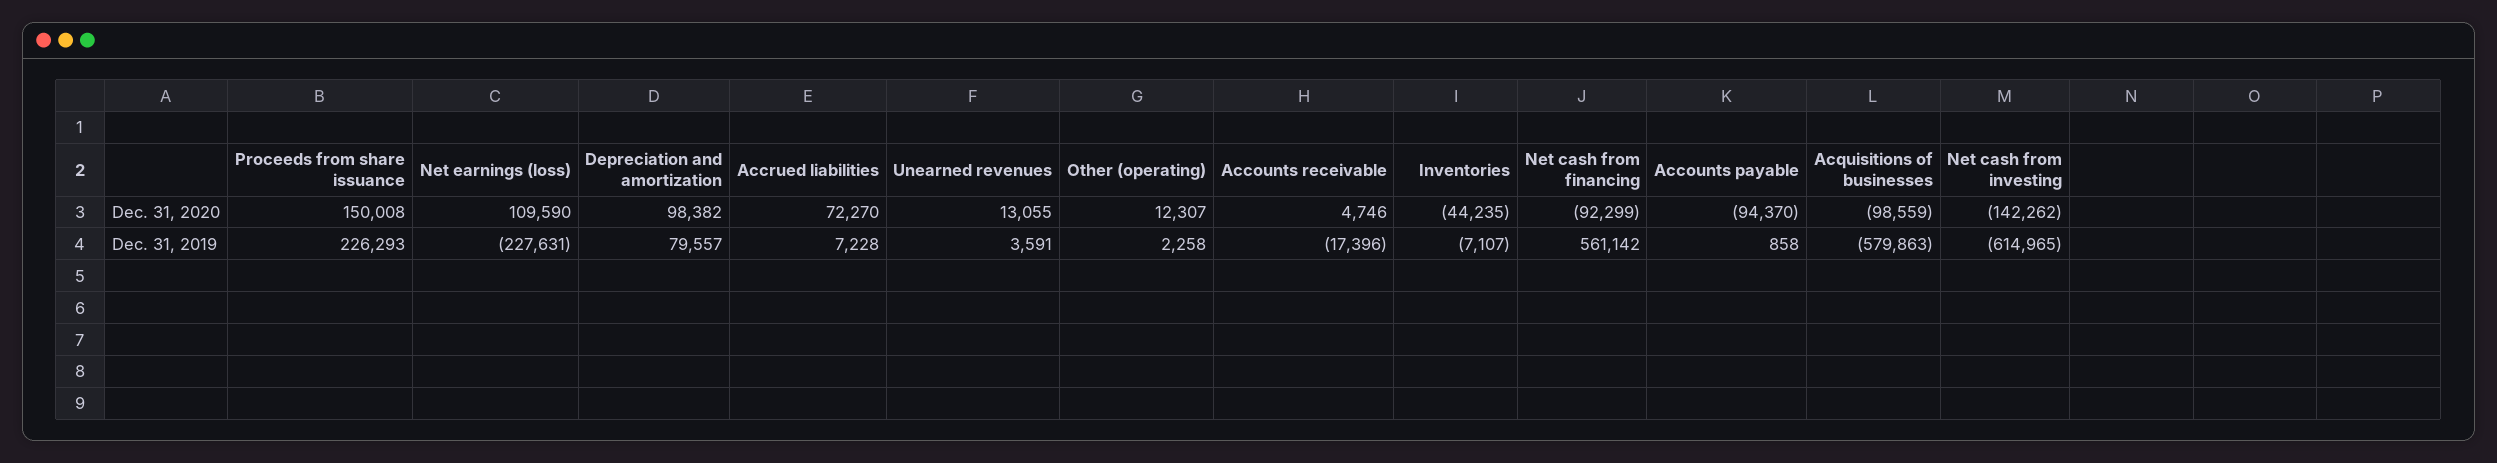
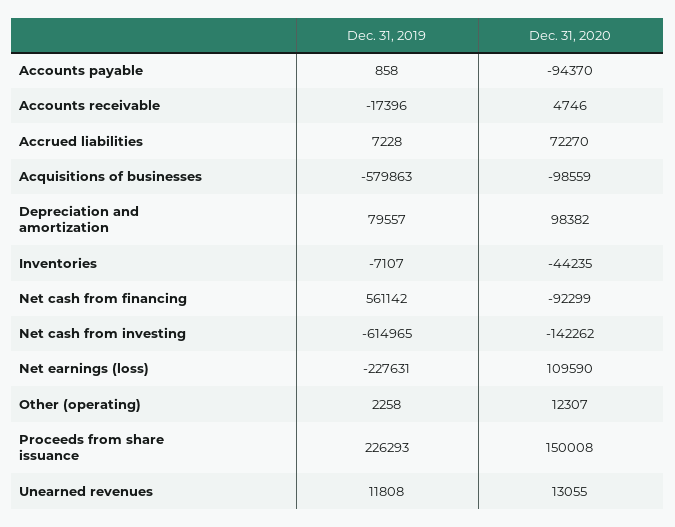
Unearned revenues, Dec. 31, 2019: 3591 -> 11808

